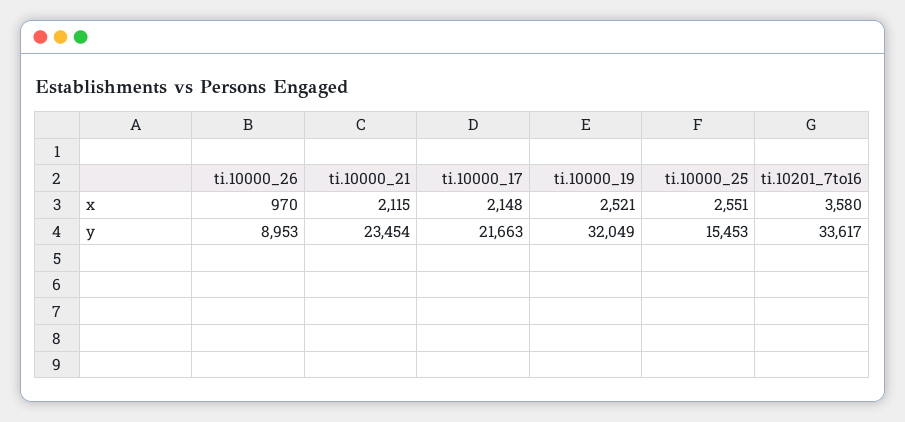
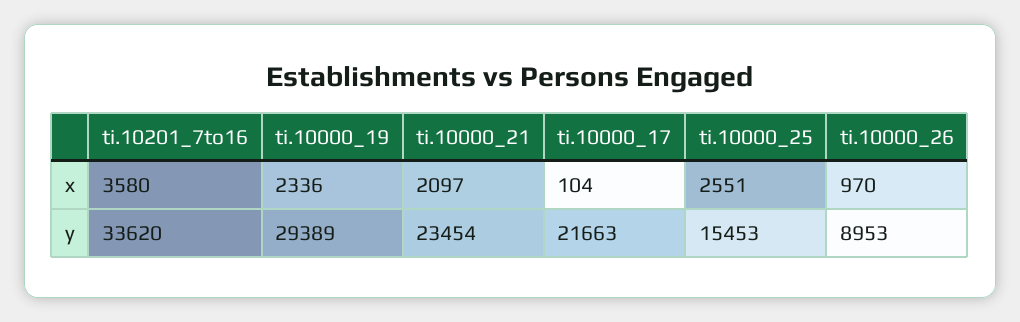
ti.10000_21, x: 2115 -> 2097
ti.10000_17, x: 2148 -> 104
ti.10000_19, x: 2521 -> 2336
ti.10000_19, y: 32049 -> 29389
ti.10201_7to16, y: 33617 -> 33620

